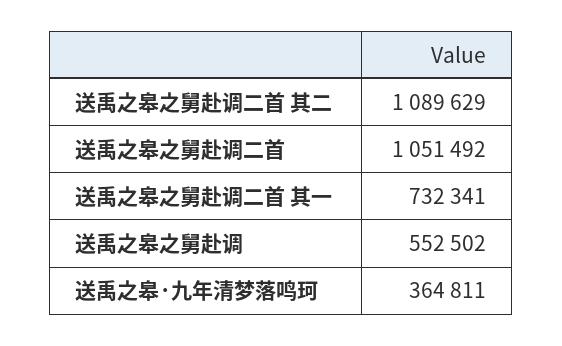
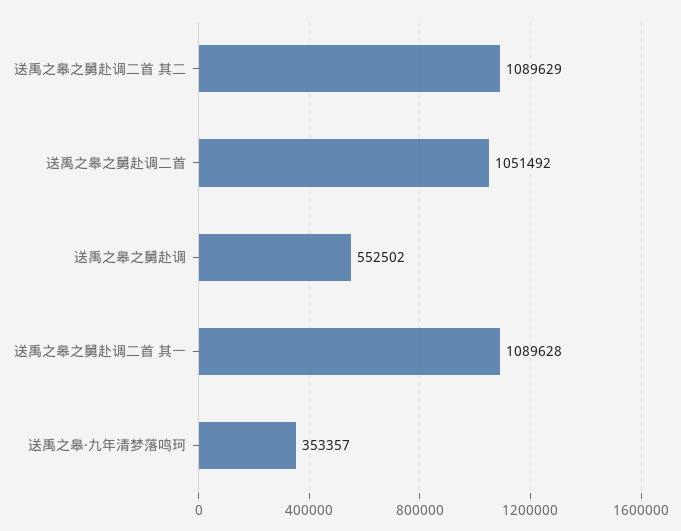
送禹之皋之舅赴调二首 其一: 732341 -> 1089628
送禹之皋·九年清梦落鸣珂: 364811 -> 353357

